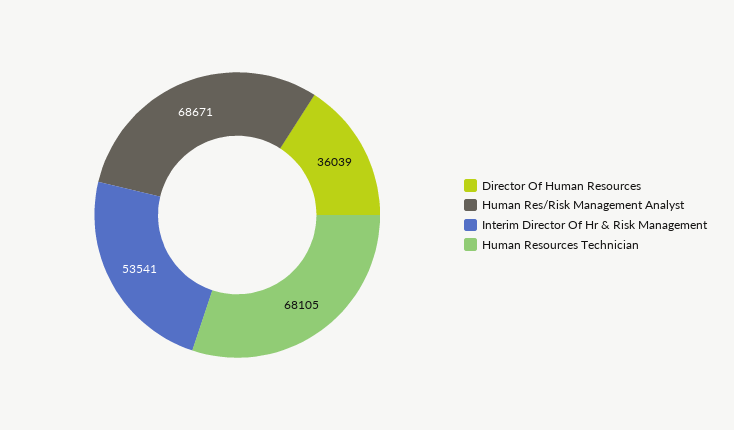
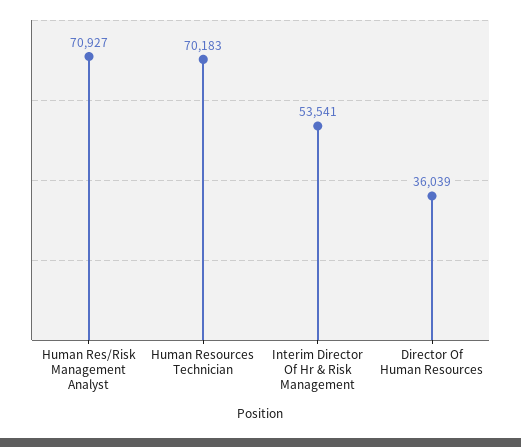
Human Res/Risk Management Analyst: 68671 -> 70927
Human Resources Technician: 68105 -> 70183

